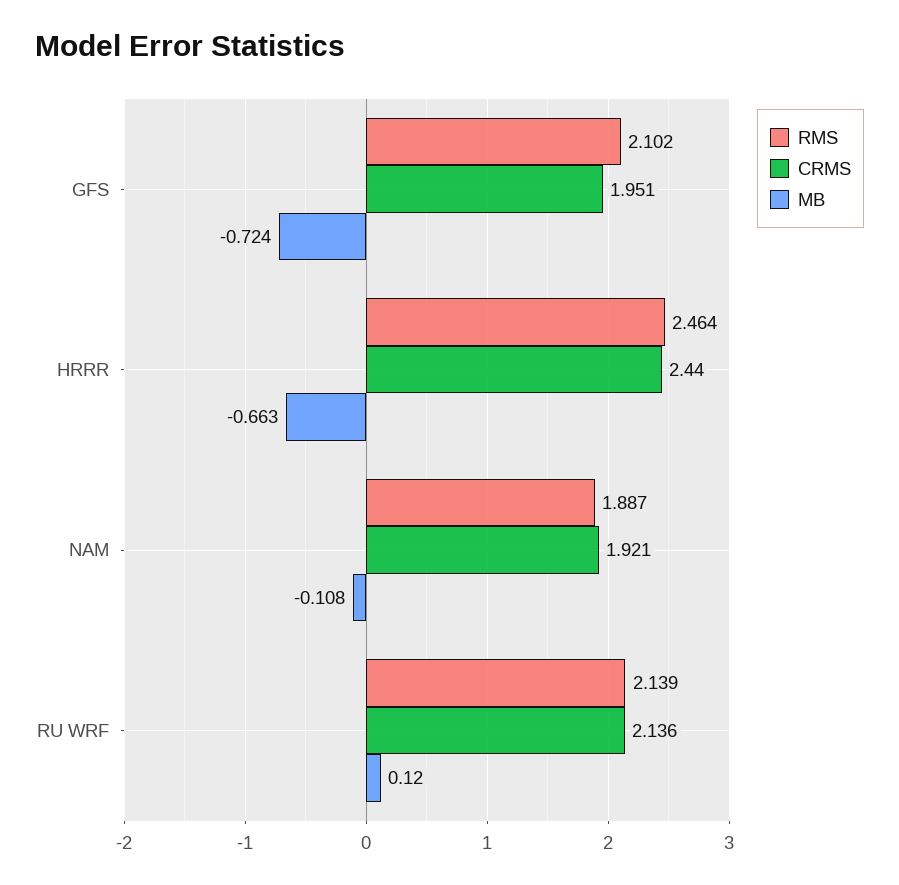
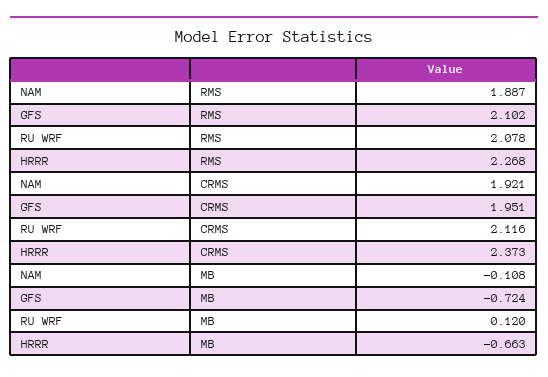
RMS, HRRR: 2.464 -> 2.268
CRMS, HRRR: 2.44 -> 2.373
RMS, RU WRF: 2.139 -> 2.078
CRMS, RU WRF: 2.136 -> 2.116

